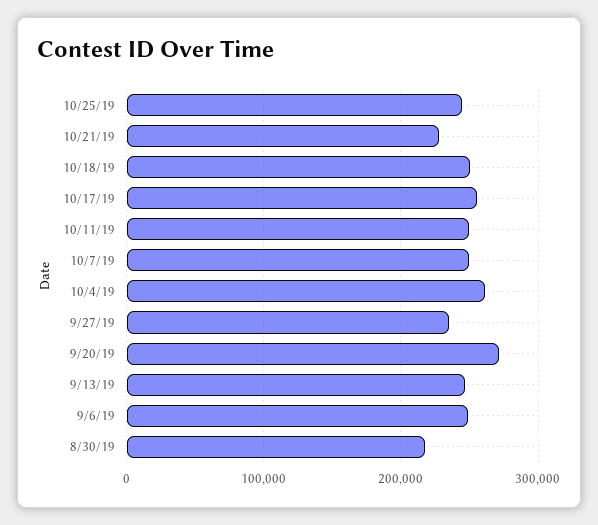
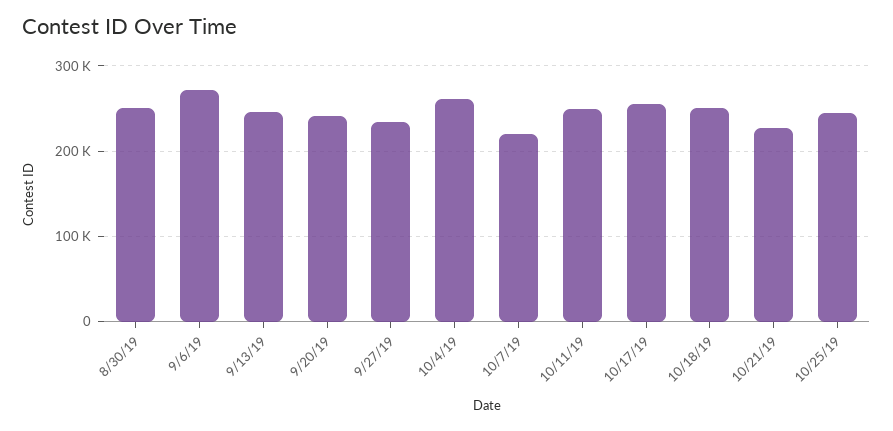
10/7/19: 250000 -> 220000
9/20/19: 270000 -> 240000
9/6/19: 250000 -> 270000
8/30/19: 220000 -> 250000

